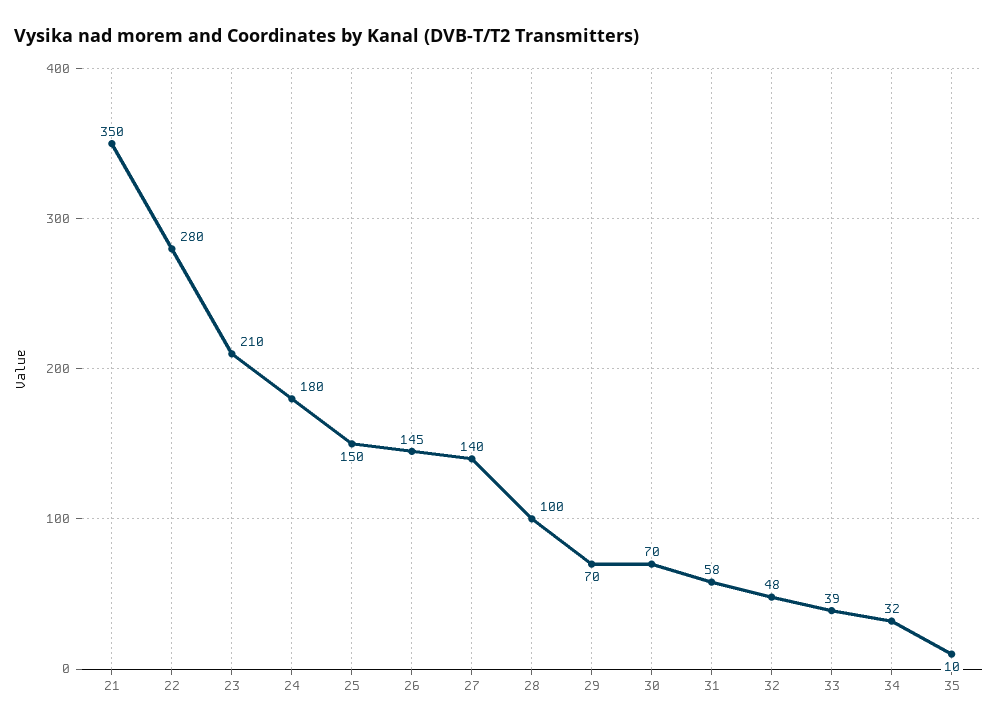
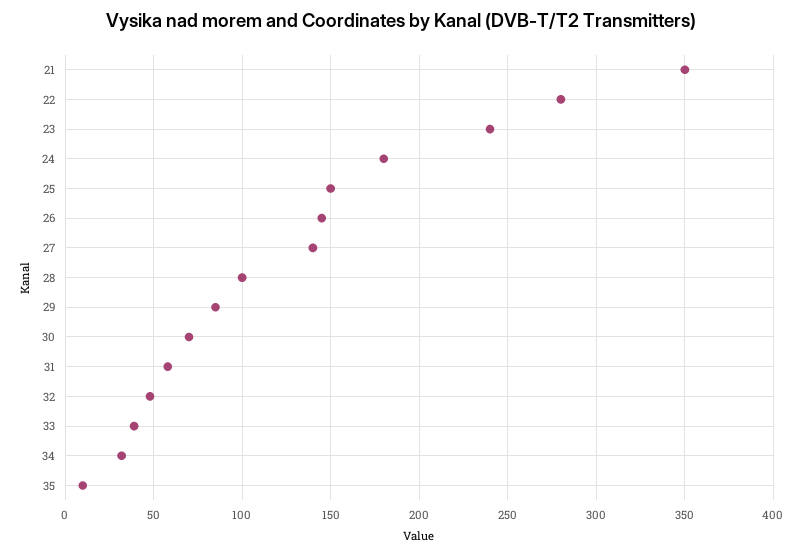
23: 210 -> 240
29: 70 -> 85

